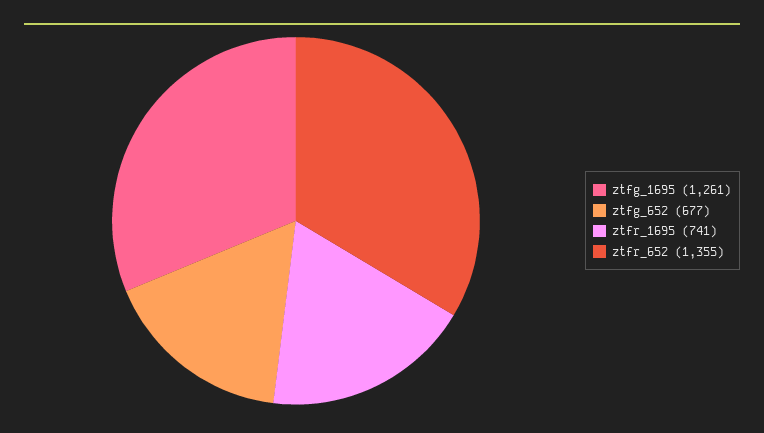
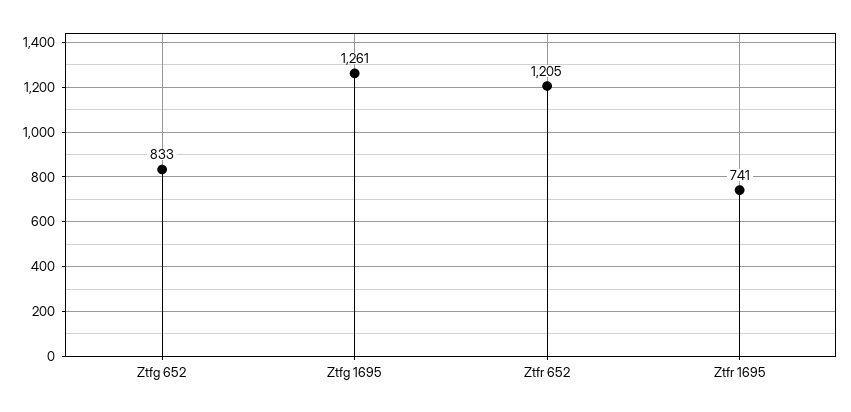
ztfg_652: 677 -> 833
ztfr_652: 1355 -> 1205

